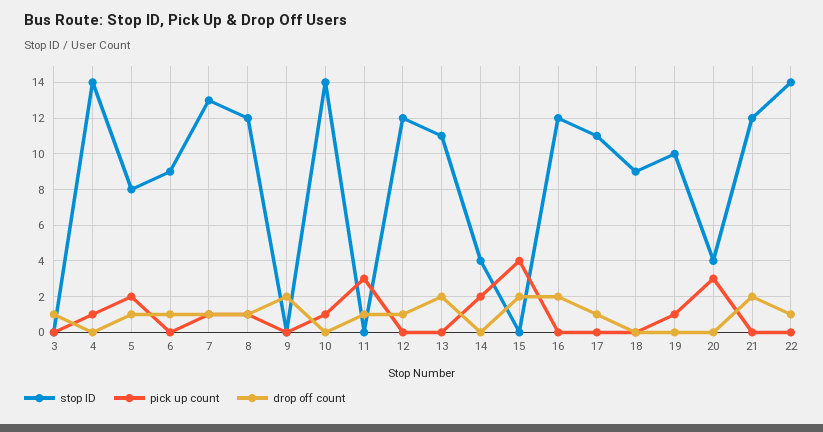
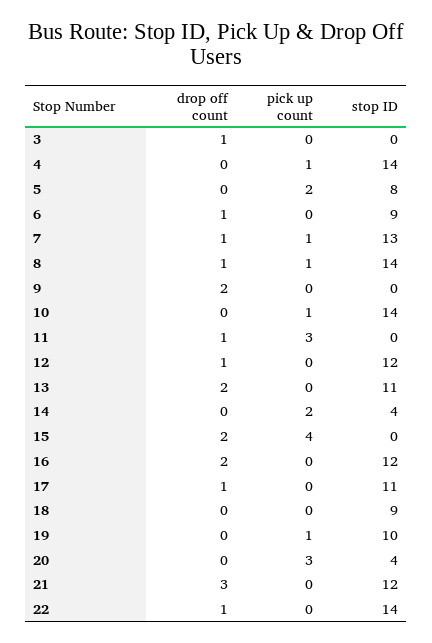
drop off count, 5: 1 -> 0
stop ID, 8: 12 -> 14
drop off count, 21: 2 -> 3

